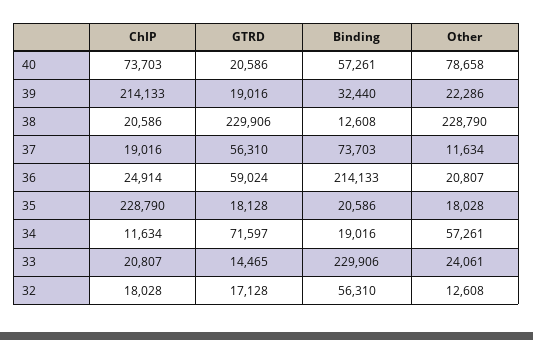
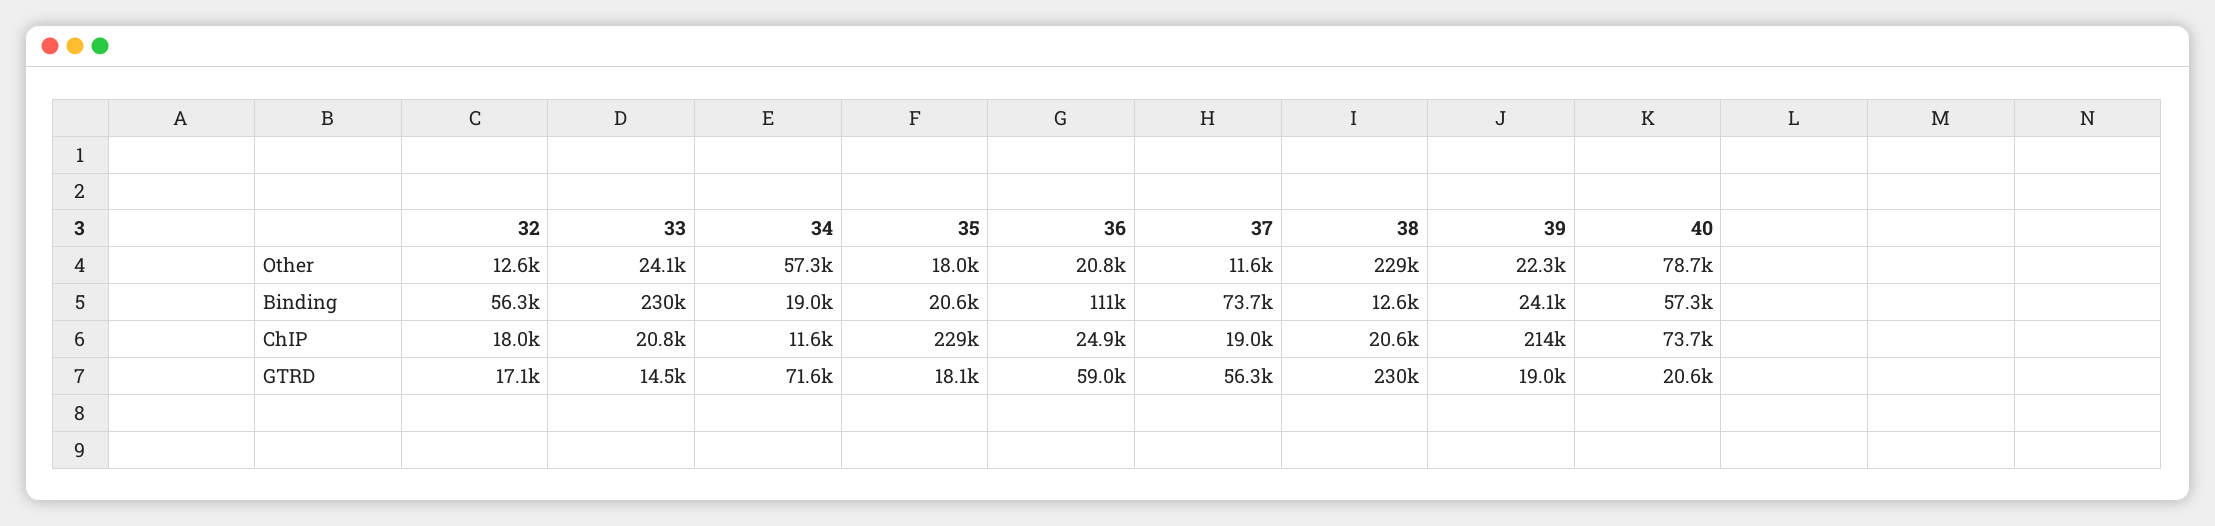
Binding, 39: 32440 -> 24100
Binding, 36: 214133 -> 111000

